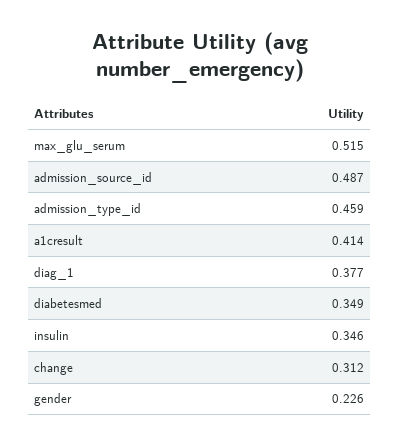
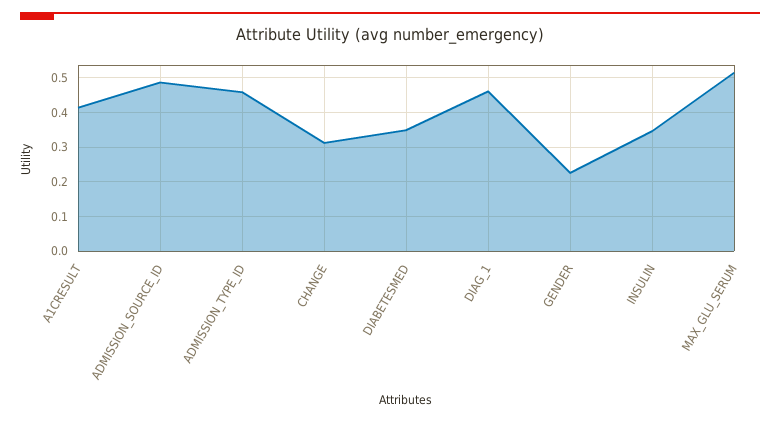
diag_1: 0.377 -> 0.46

